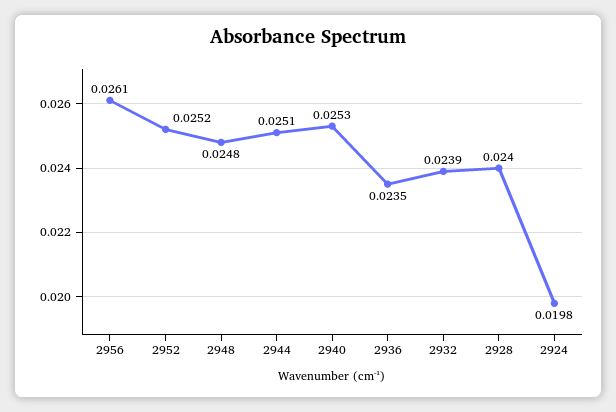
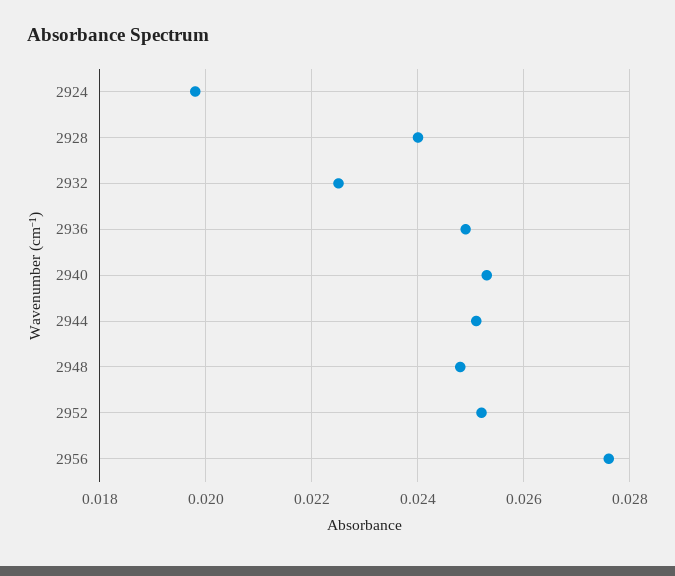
2956: 0.0261 -> 0.0275
2936: 0.0235 -> 0.025
2932: 0.0239 -> 0.0225

